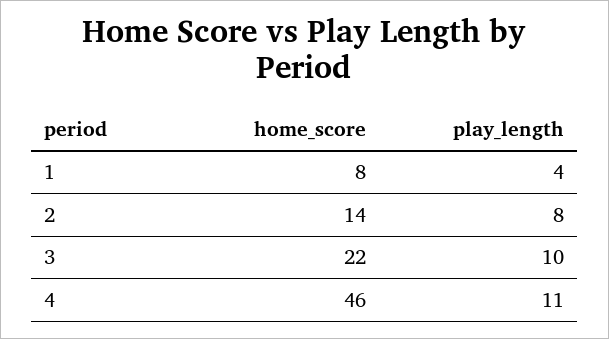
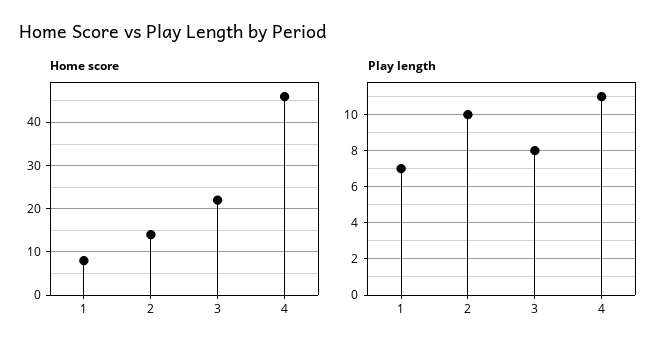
play_length, 1: 4 -> 7
play_length, 2: 8 -> 10
play_length, 3: 10 -> 8

